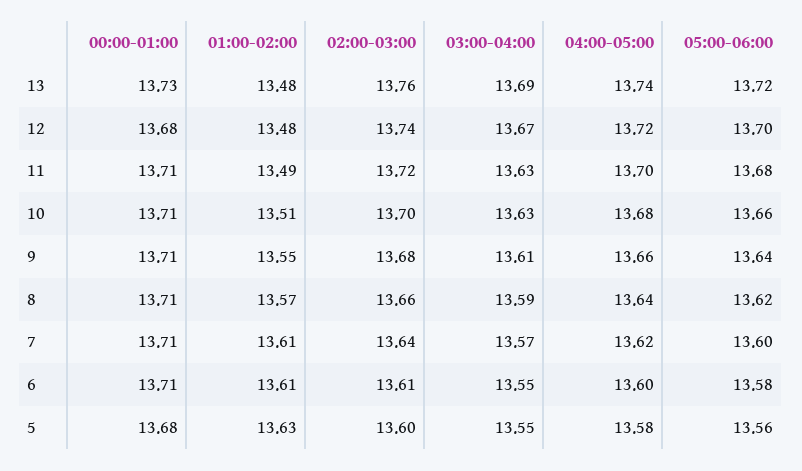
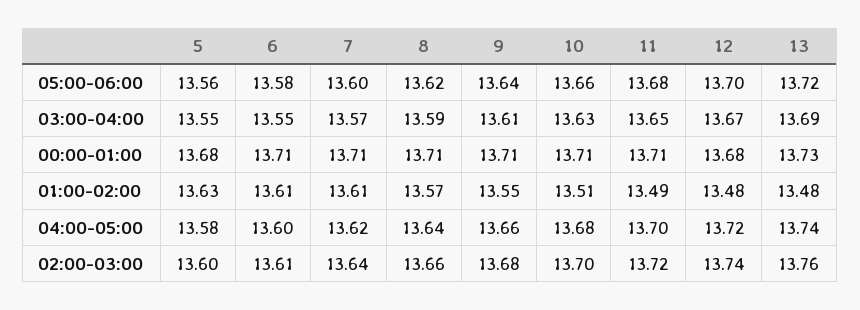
03:00-04:00, 11: 13.63 -> 13.65

